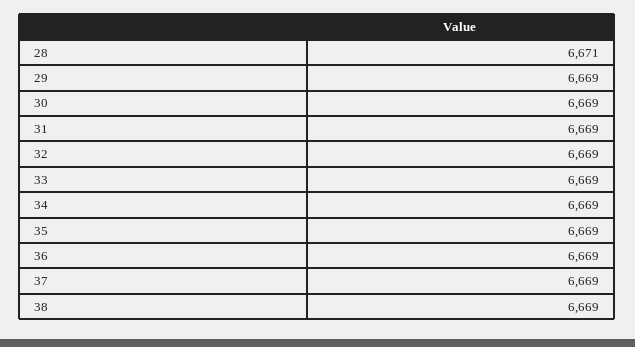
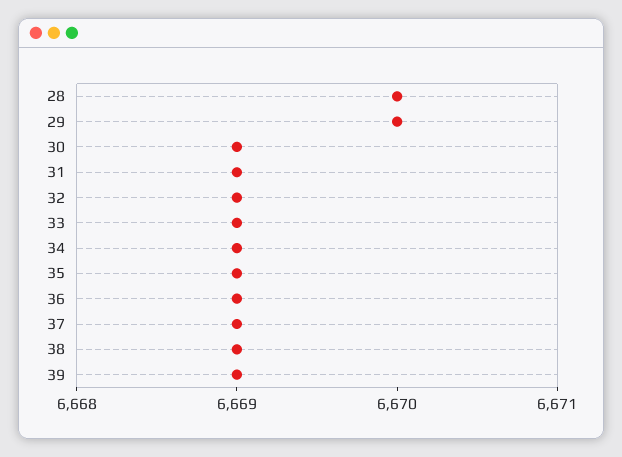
28: 6671 -> 6670
29: 6669 -> 6670
39: none -> 6669

